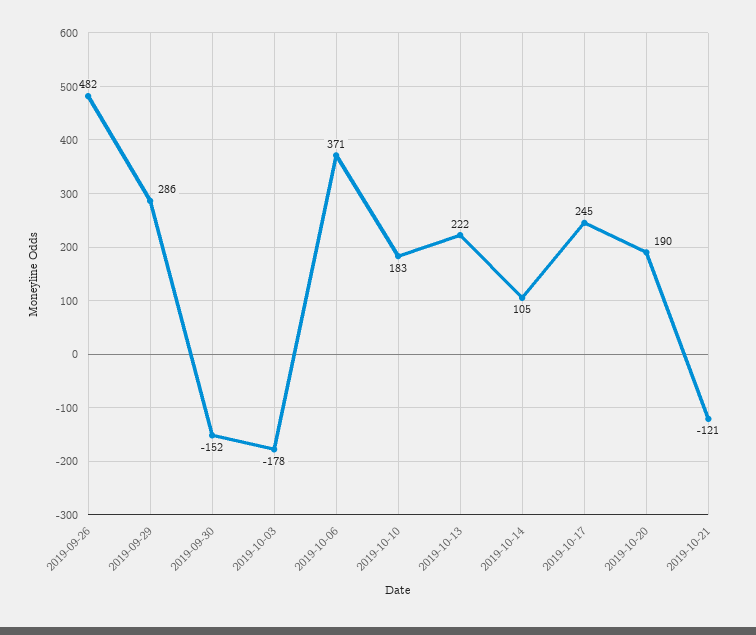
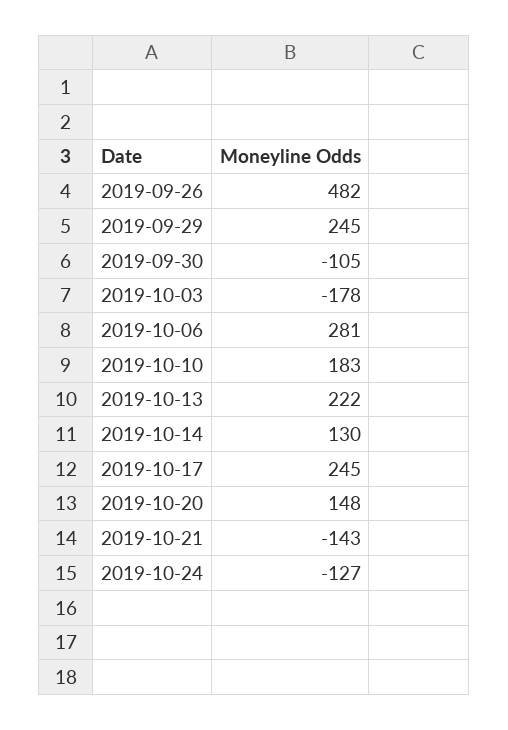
2019-09-29: 286 -> 245
2019-09-30: -152 -> -105
2019-10-06: 371 -> 281
2019-10-14: 105 -> 130
2019-10-20: 190 -> 148
2019-10-21: -121 -> -143
2019-10-24: none -> -127

